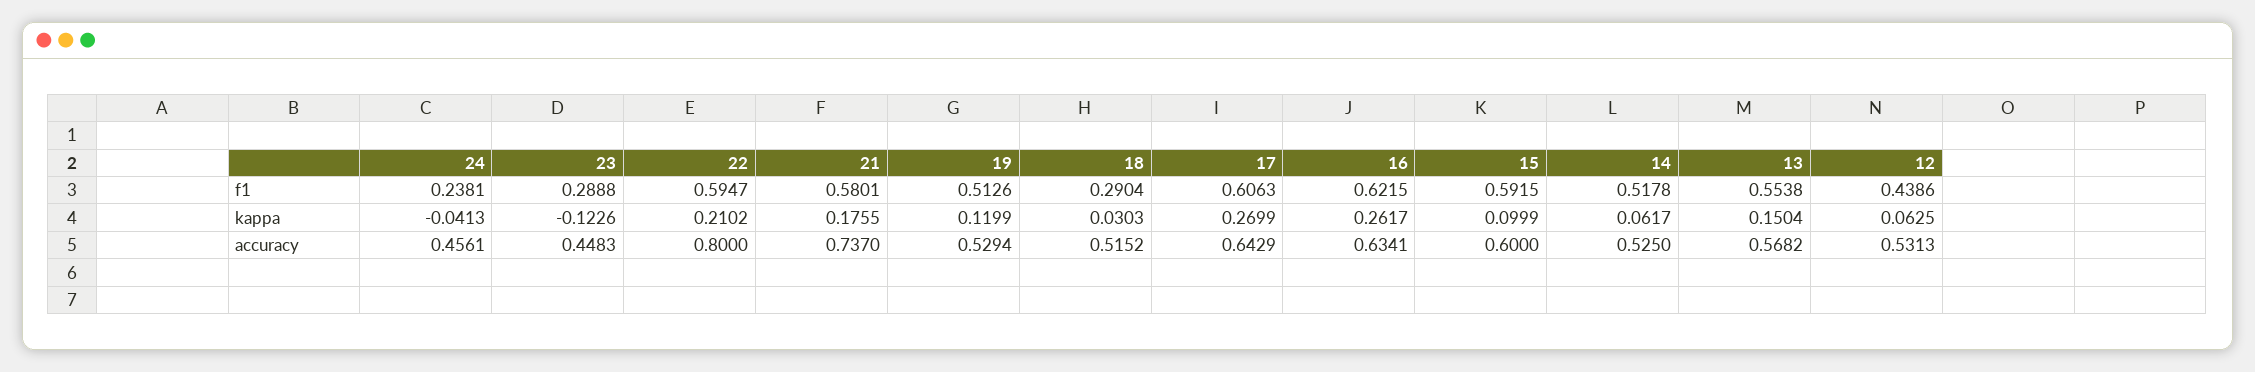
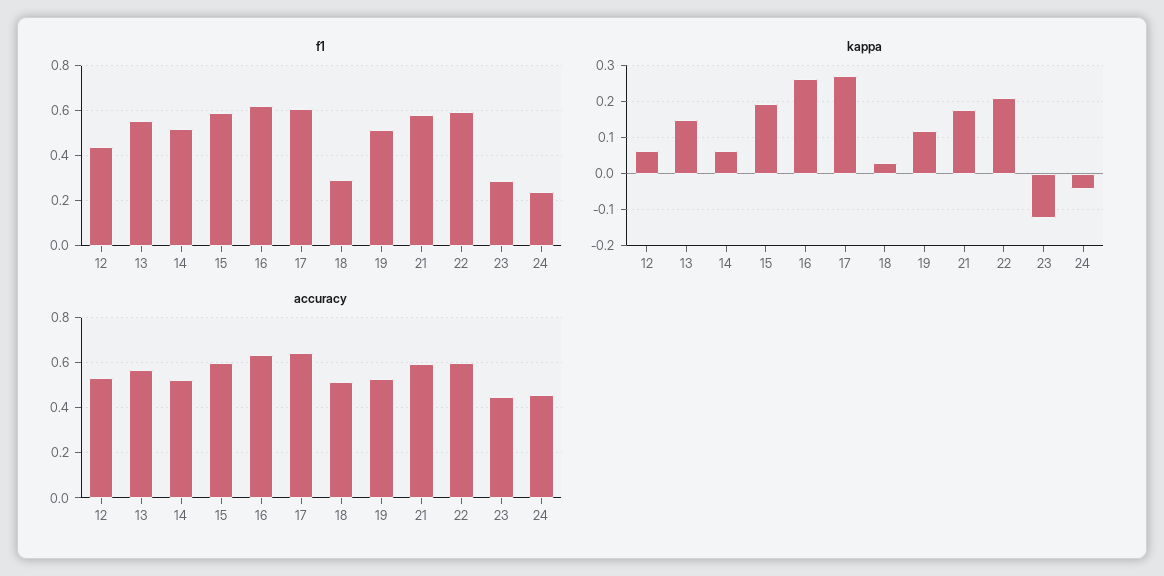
kappa, 15: 0.0999 -> 0.2
accuracy, 22: 0.8 -> 0.6
accuracy, 21: 0.737 -> 0.6

